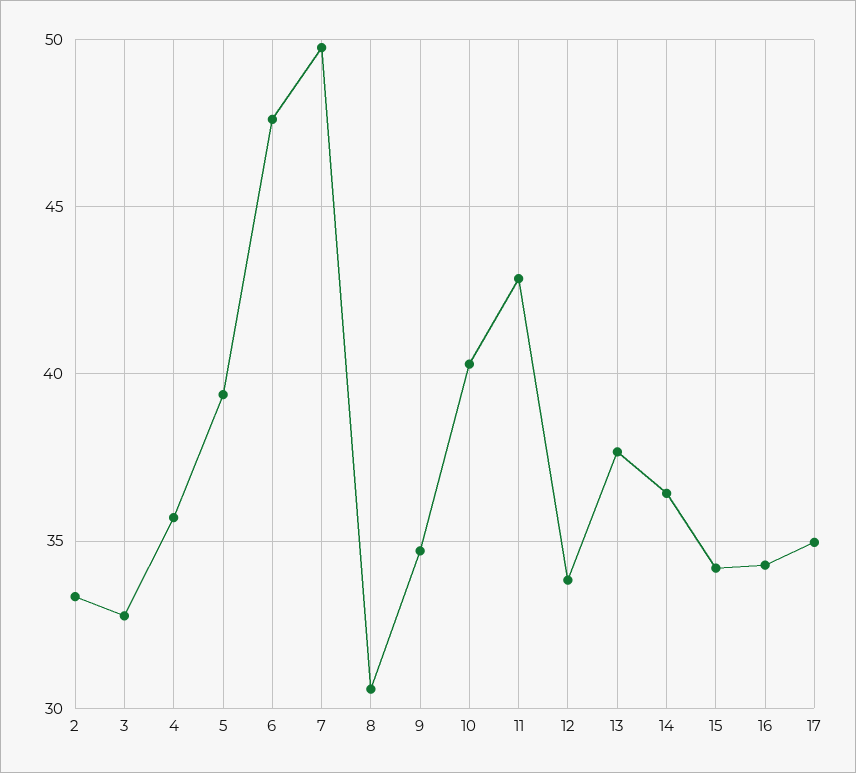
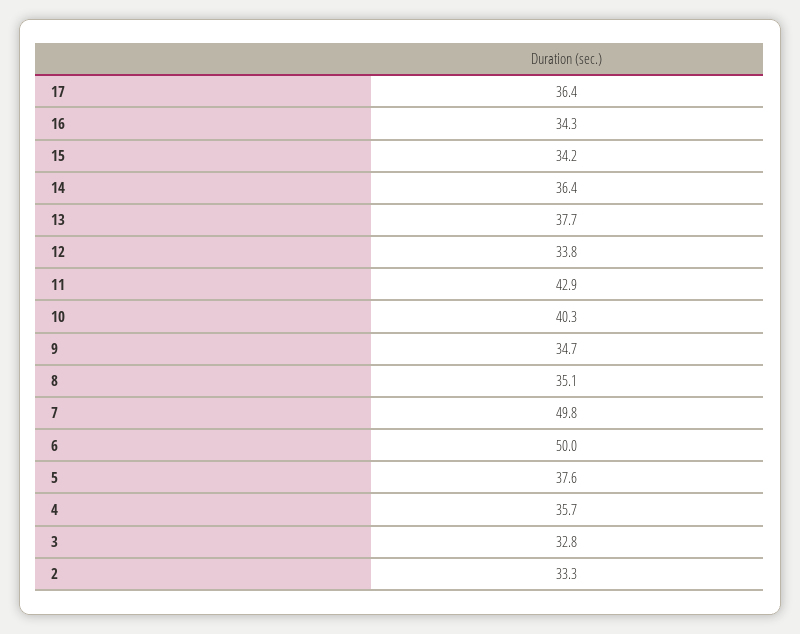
5: 39.5 -> 37.6
6: 47.5 -> 50
8: 30.5 -> 35.1
17: 35 -> 36.4

